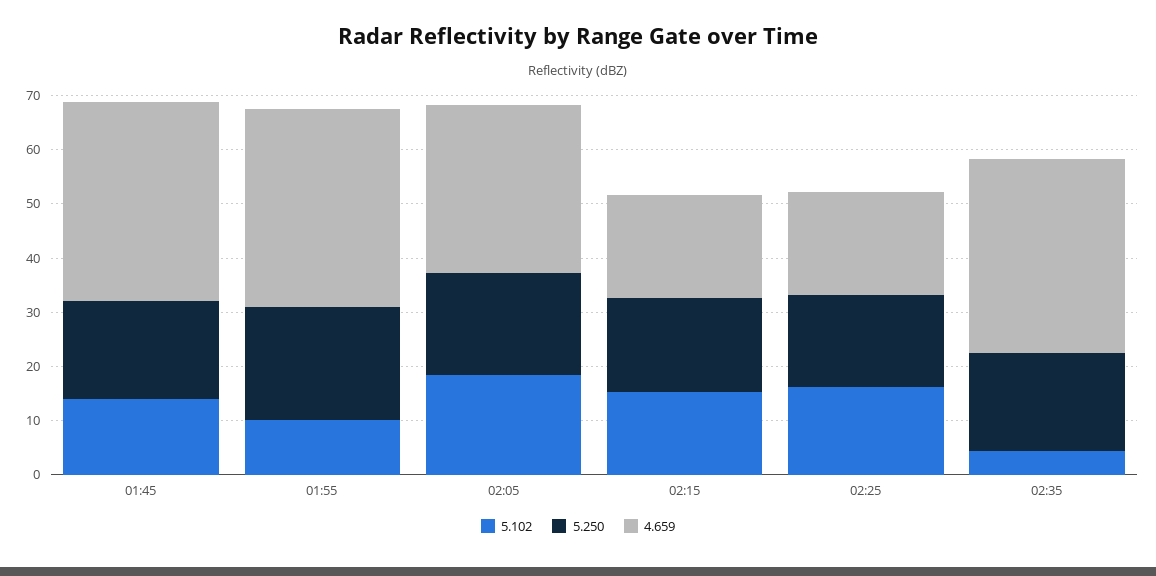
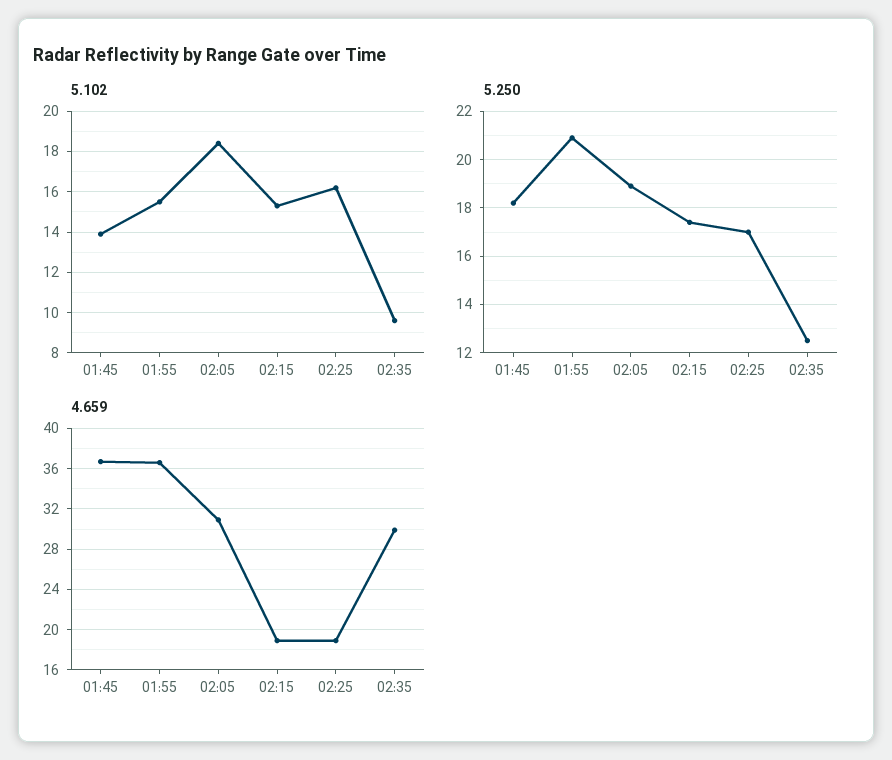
5.102, 01:55: 10 -> 15.5
5.102, 02:35: 4 -> 9.5
5.250, 02:35: 18 -> 12.5
4.659, 02:35: 36 -> 30

